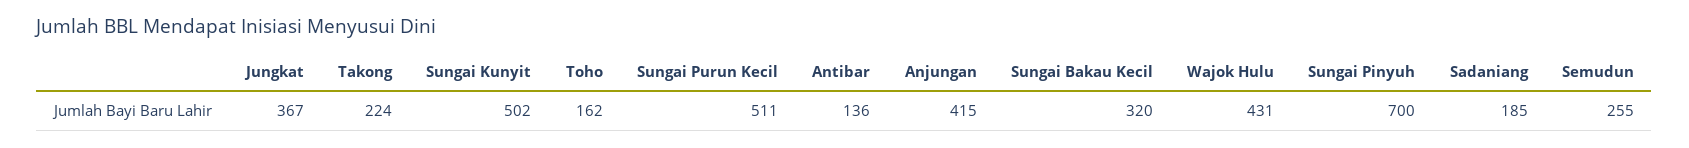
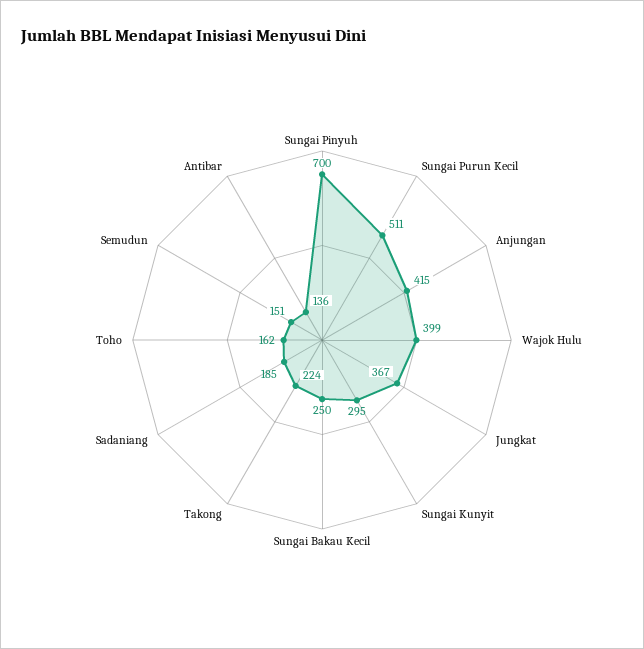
Sungai Kunyit: 502 -> 295
Sungai Bakau Kecil: 320 -> 250
Wajok Hulu: 431 -> 399
Semudun: 255 -> 151

